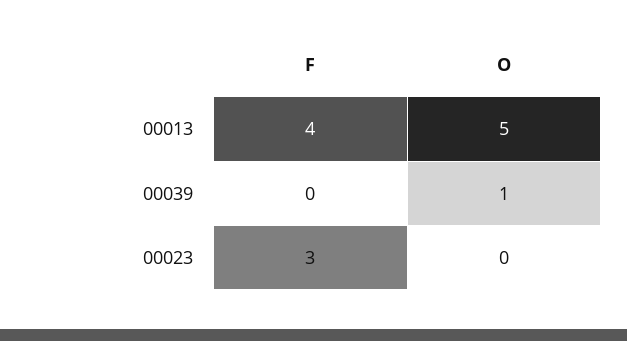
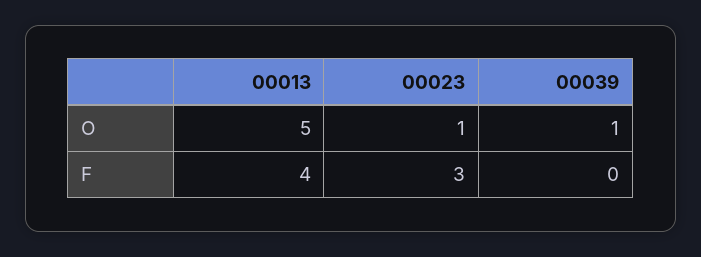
O, 00023: 0 -> 1

